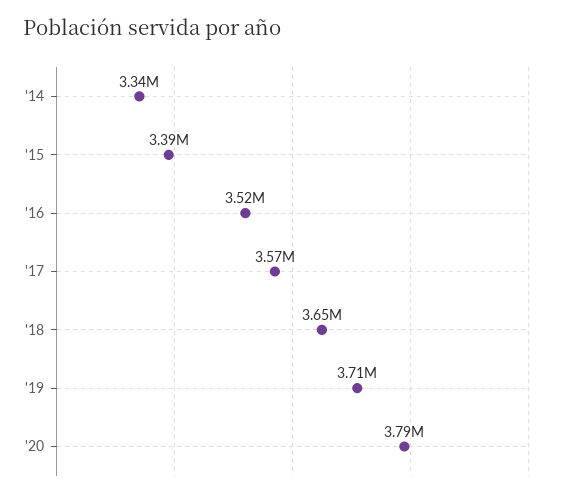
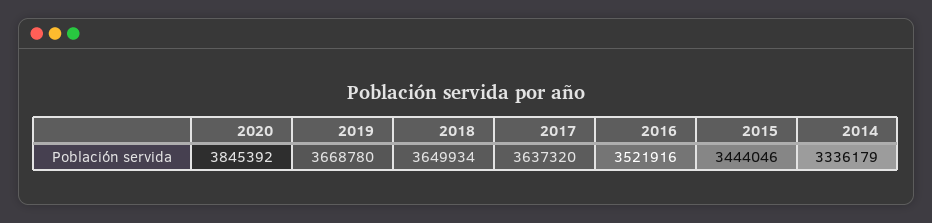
'15: 3390000 -> 3444046
'17: 3570000 -> 3637320
'19: 3710000 -> 3668780
'20: 3790000 -> 3845392

